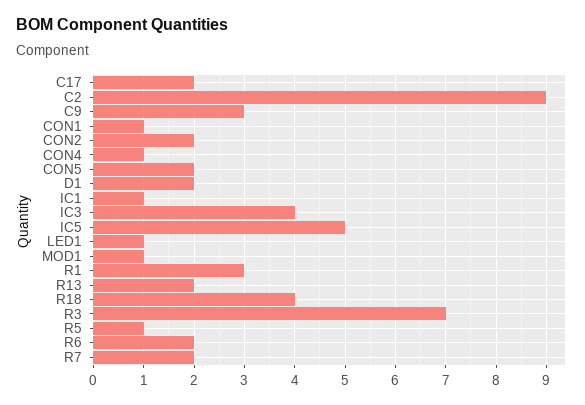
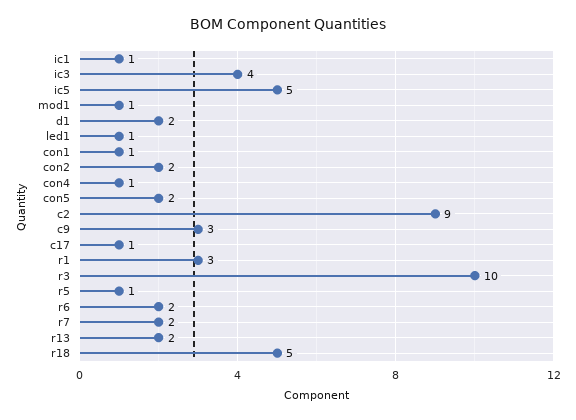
C17: 2 -> 1
R18: 4 -> 5
R3: 7 -> 10

